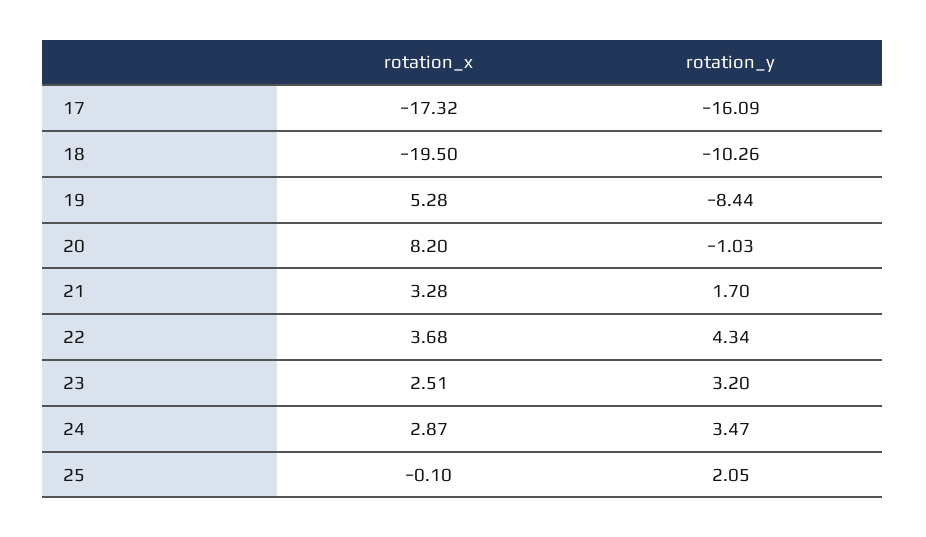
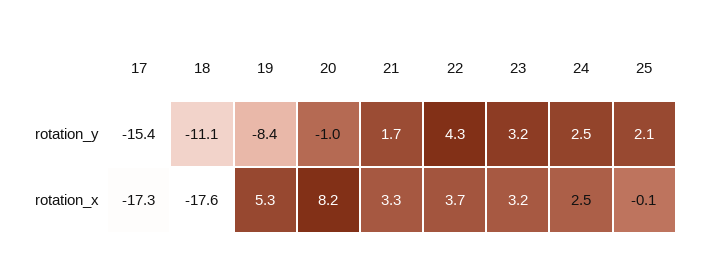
rotation_y, 17: -16.09 -> -15.4
rotation_x, 18: -19.5 -> -17.6
rotation_y, 18: -10.26 -> -11.1
rotation_x, 23: 2.51 -> 3.2
rotation_x, 24: 2.87 -> 2.5
rotation_y, 24: 3.47 -> 2.5

